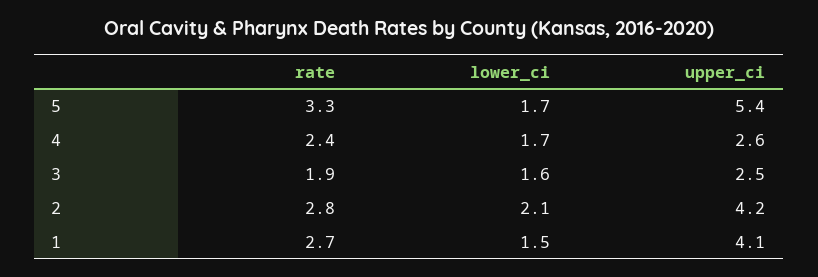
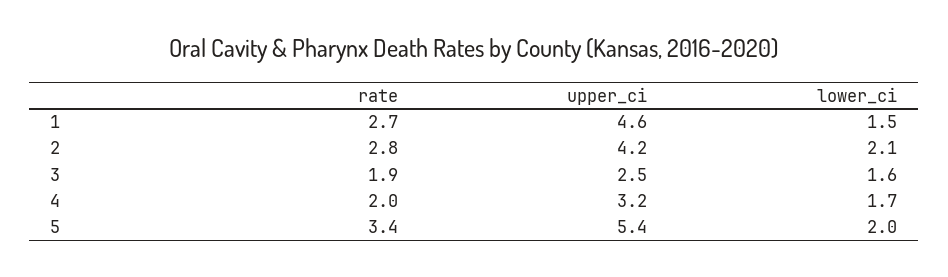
rate, 5: 3.3 -> 3.4
lower_ci, 5: 1.7 -> 2
rate, 4: 2.4 -> 2
upper_ci, 4: 2.6 -> 3.2
upper_ci, 1: 4.1 -> 4.6

